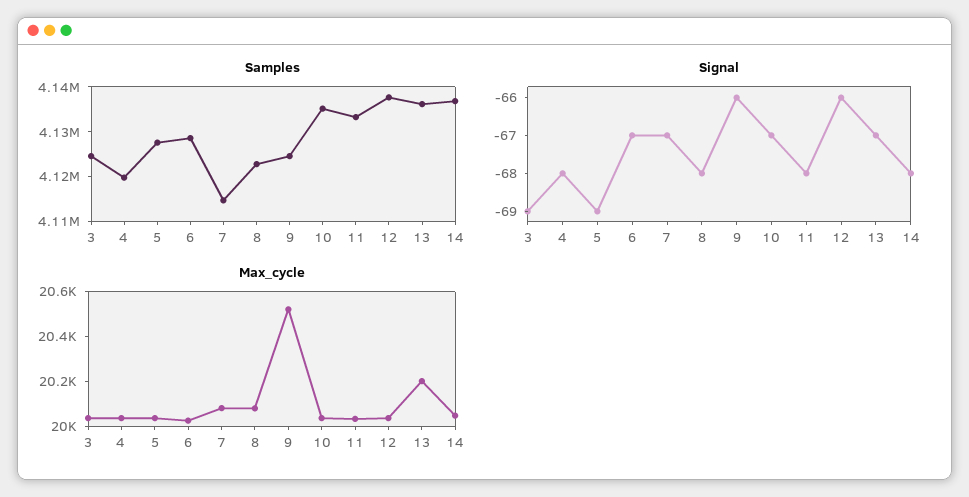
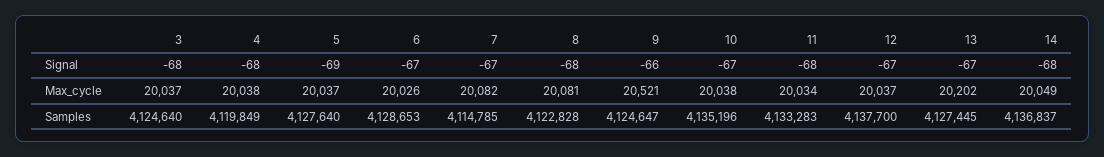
Samples, 13: 4136000 -> 4127445
Signal, 3: -69 -> -68
Signal, 12: -66 -> -67

